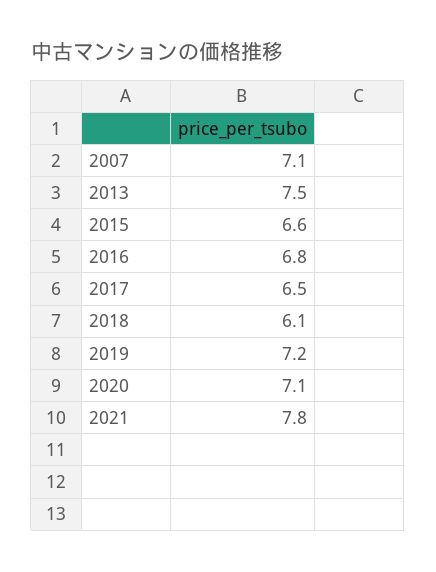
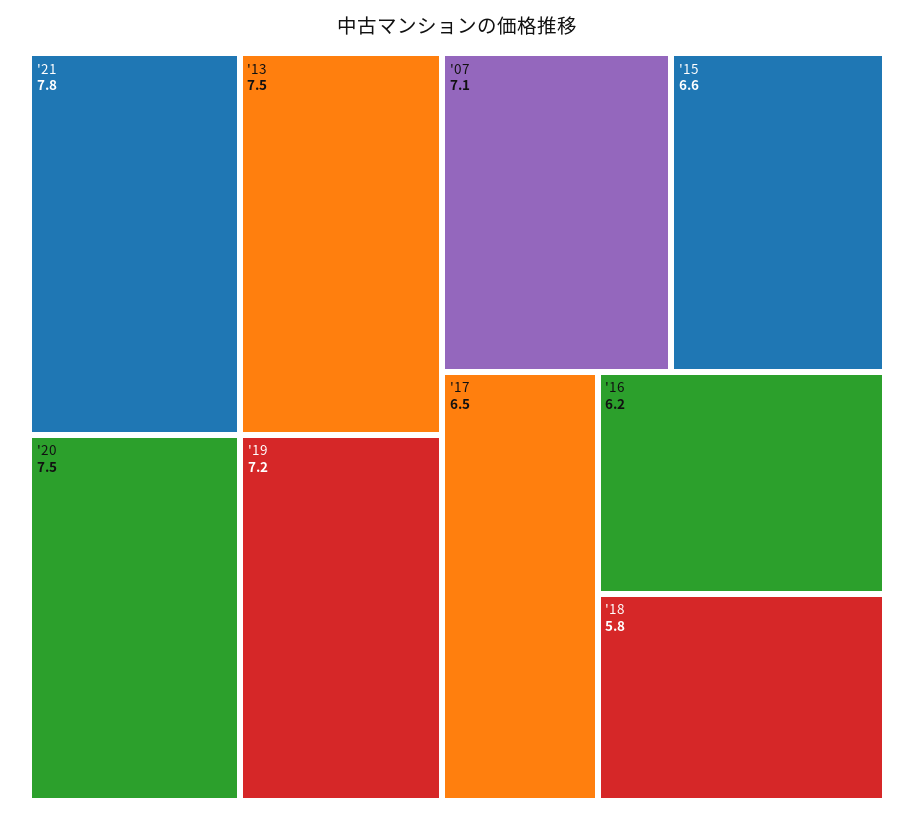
2016: 6.8 -> 6.2
2018: 6.1 -> 5.8
2020: 7.1 -> 7.5

